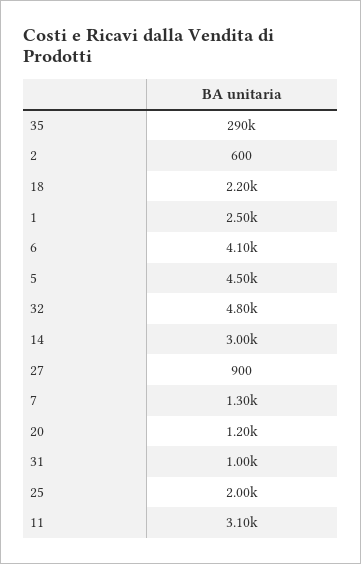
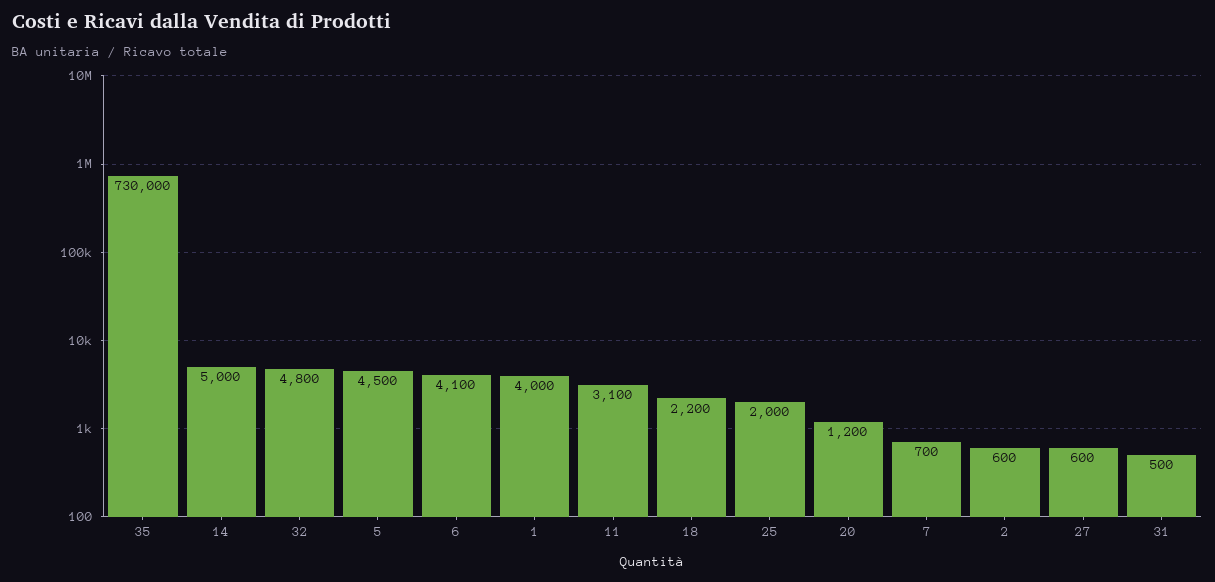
35: 290000 -> 730000
1: 2500 -> 4000
14: 3000 -> 5000
27: 900 -> 600
7: 1300 -> 700
31: 1000 -> 500

